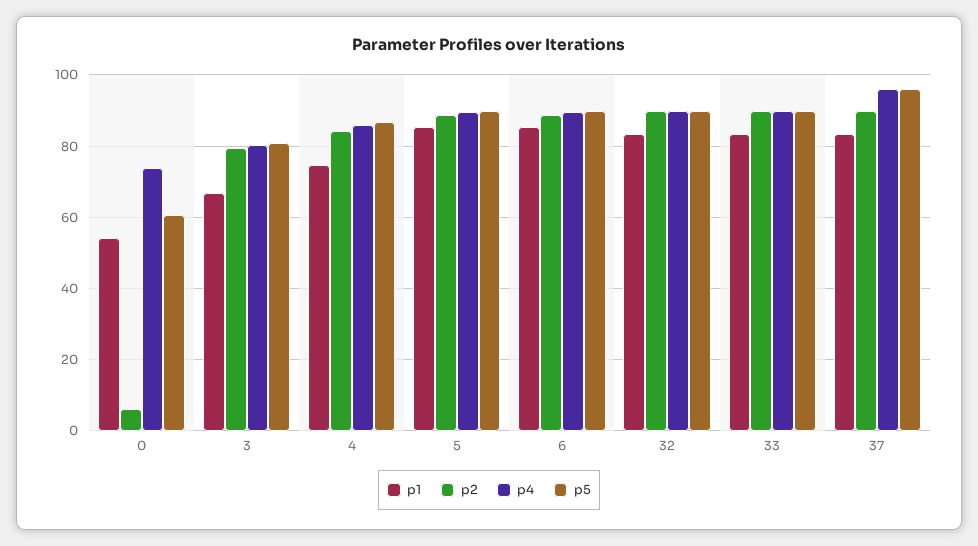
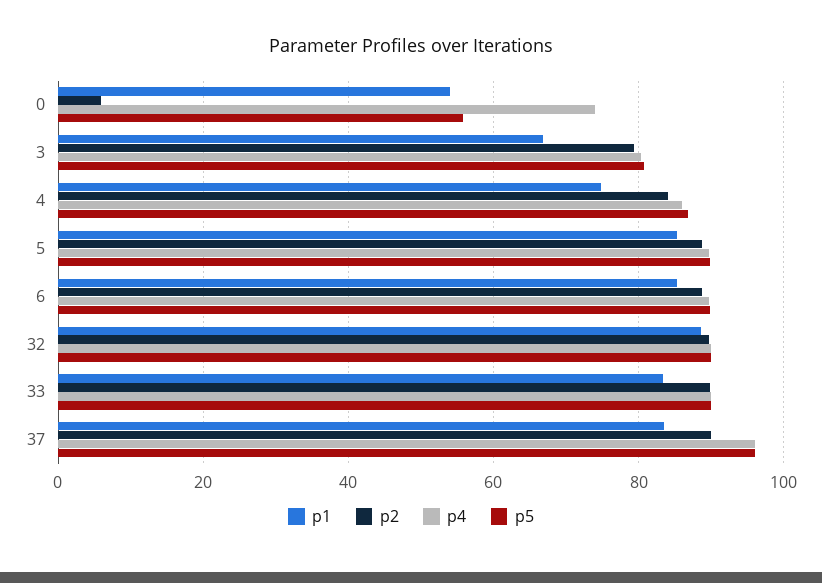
p5, 0: 60 -> 56
p1, 32: 84 -> 88

